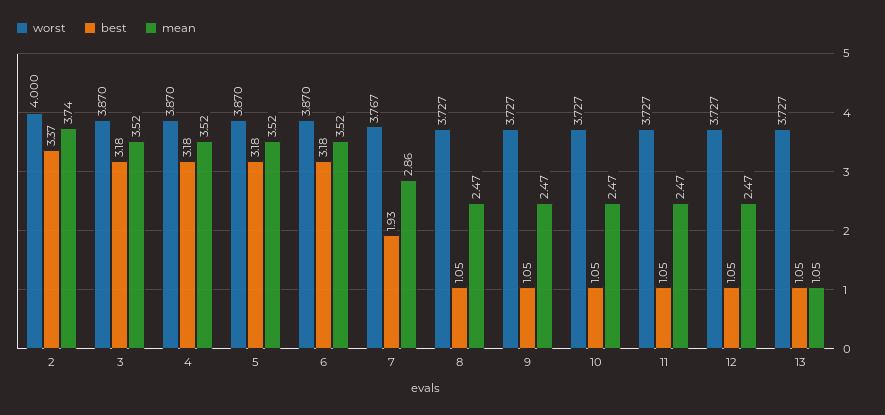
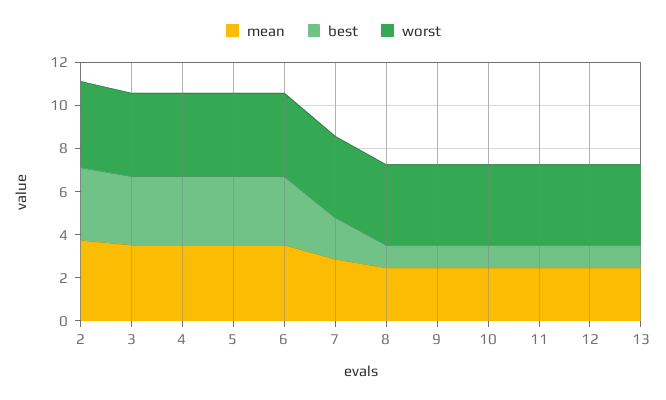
mean, 13: 1.05 -> 2.5

